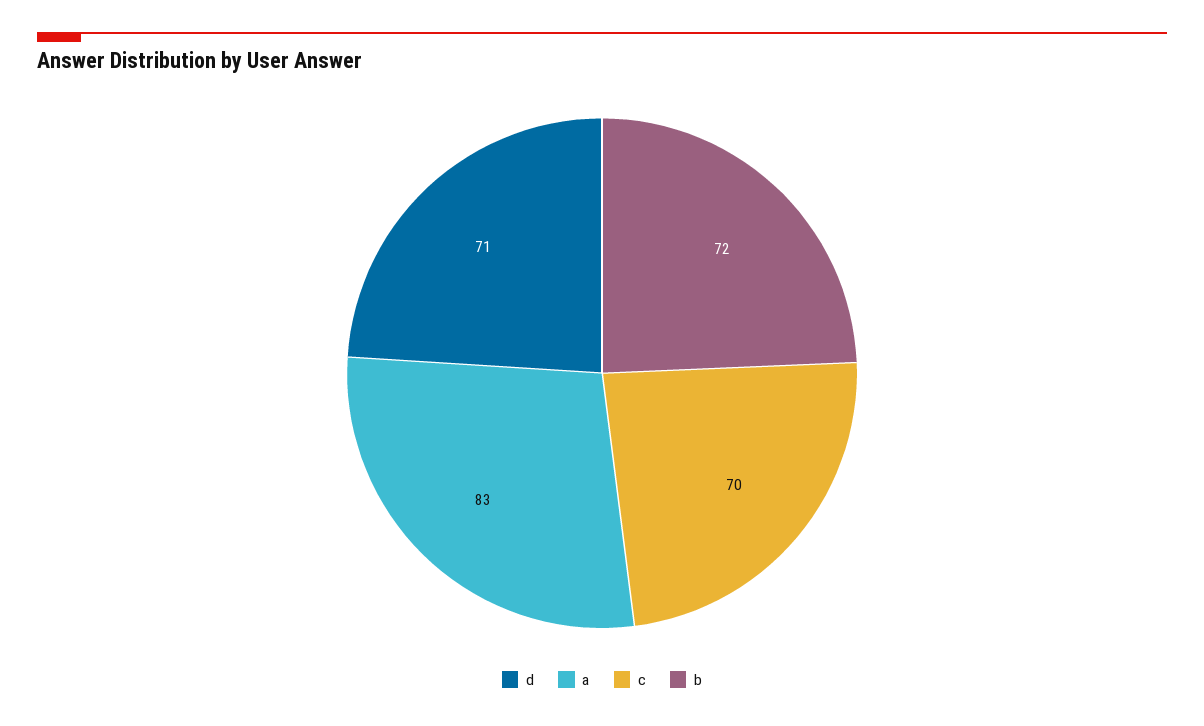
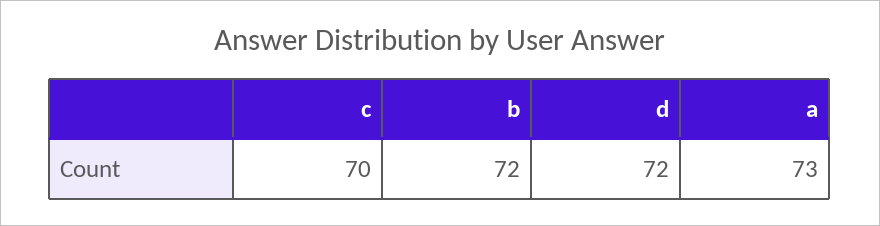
d: 71 -> 72
a: 83 -> 73

